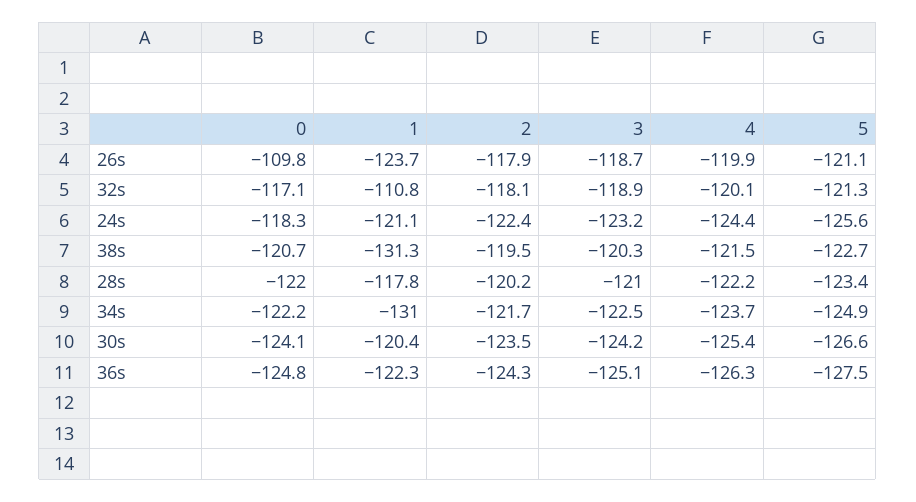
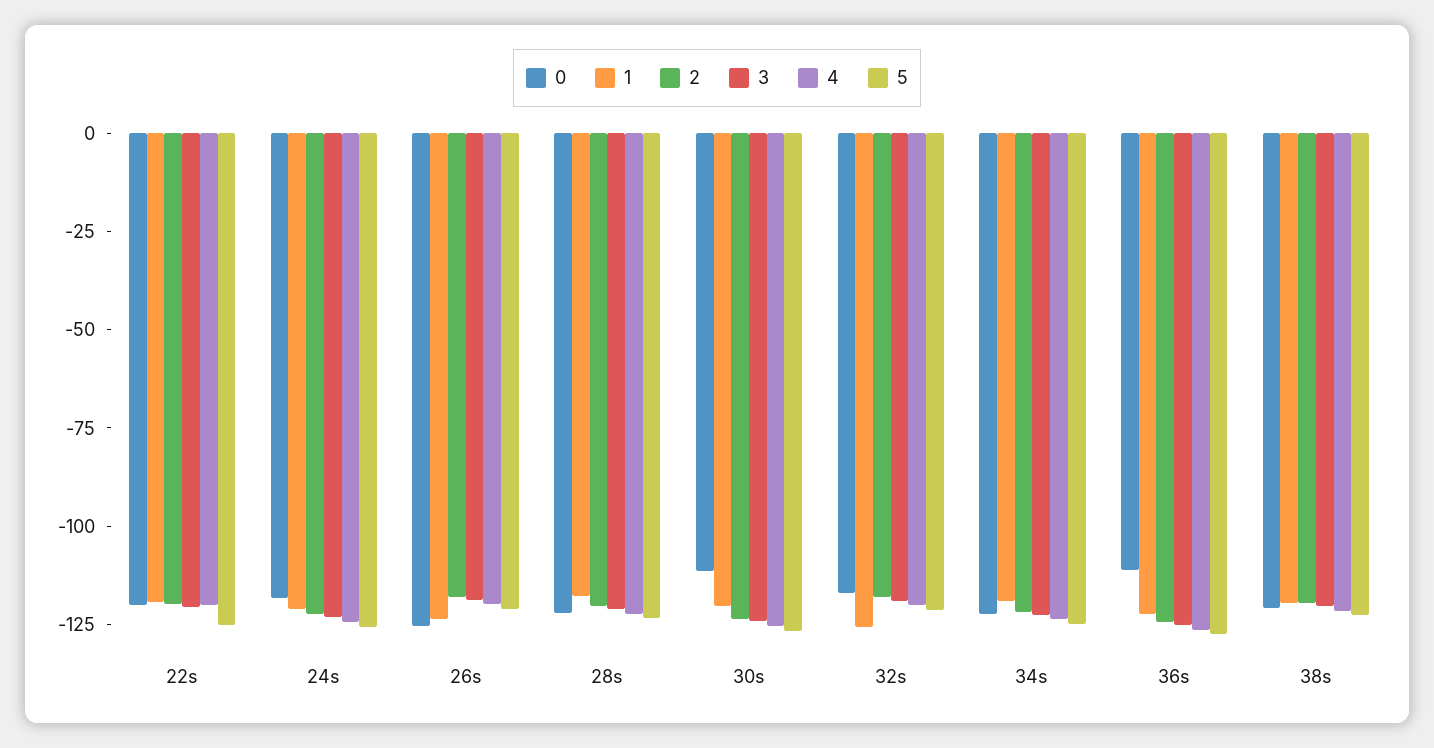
0, 26s: -109.8 -> -125
1, 32s: -110.8 -> -125
1, 38s: -131.3 -> -120
1, 34s: -131 -> -120
0, 30s: -124.1 -> -110
0, 36s: -124.8 -> -110
0, 22s: none -> -120
1, 22s: none -> -120
2, 22s: none -> -120
3, 22s: none -> -120
4, 22s: none -> -120
5, 22s: none -> -125

